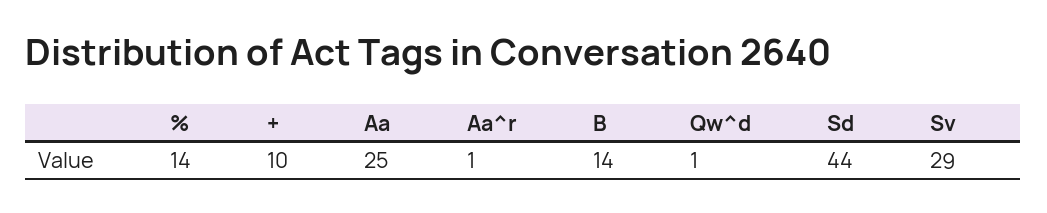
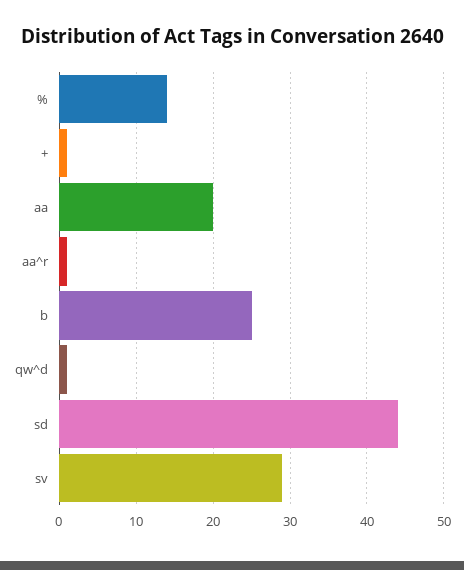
+: 10 -> 1
Aa: 25 -> 20
B: 14 -> 25

